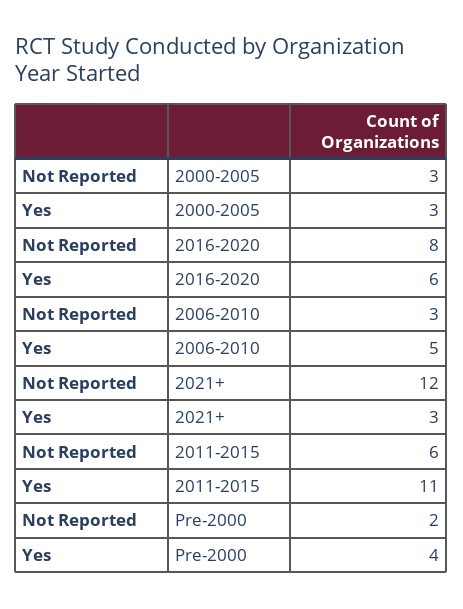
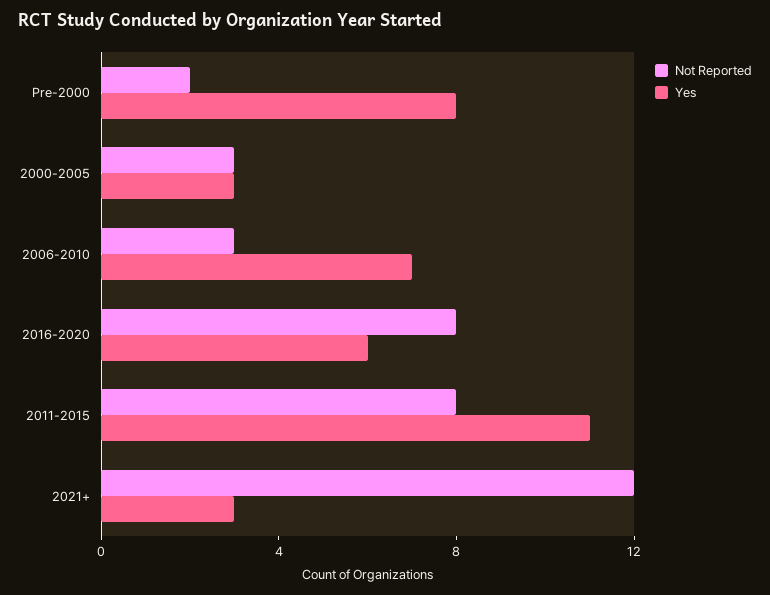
Yes, 2006-2010: 5 -> 7
Not Reported, 2011-2015: 6 -> 8
Yes, Pre-2000: 4 -> 8

